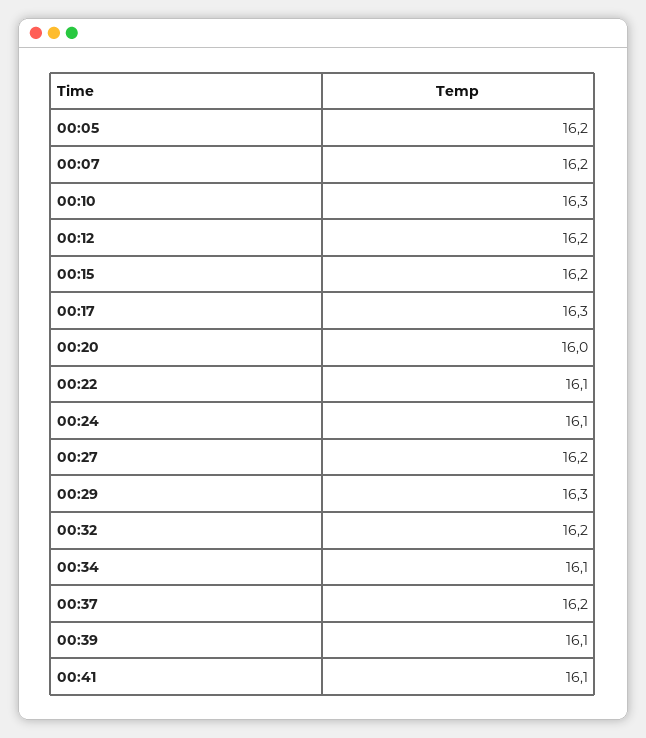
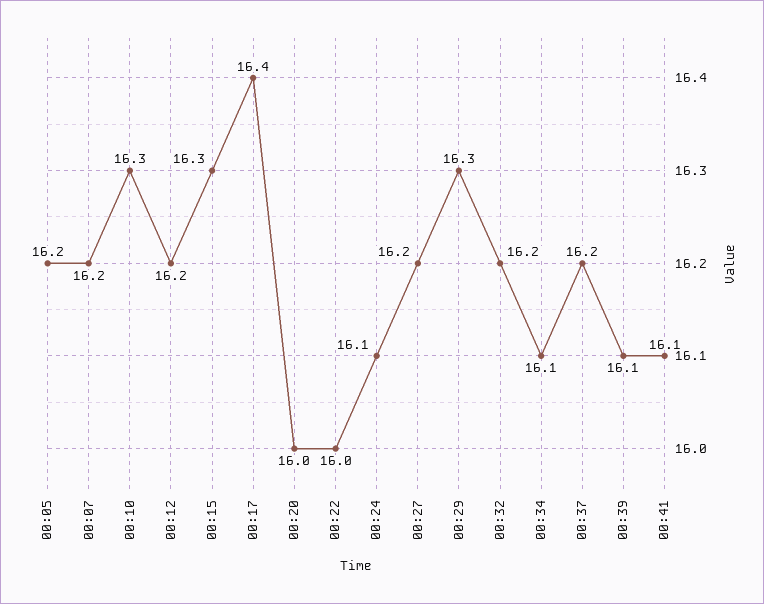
00:15: 16.2 -> 16.3
00:17: 16.3 -> 16.4
00:22: 16.1 -> 16

